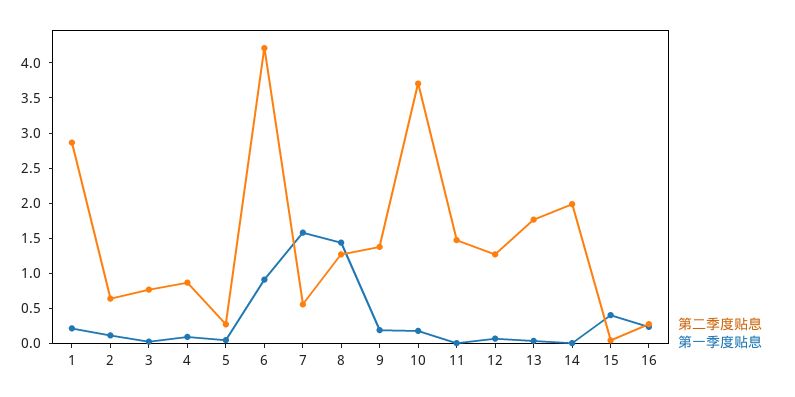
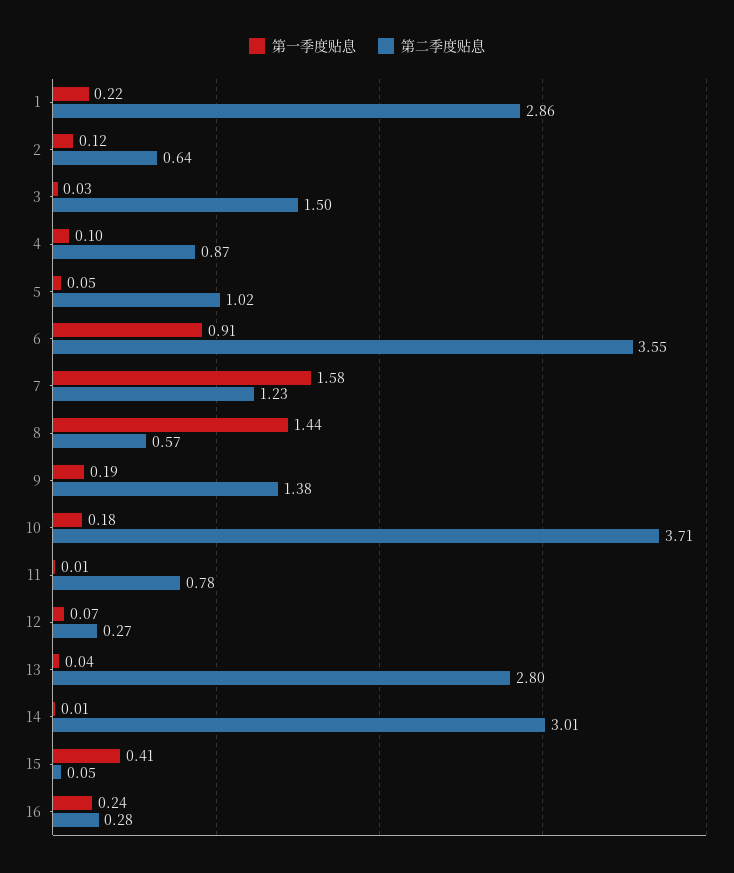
第二季度贴息, 3: 0.75 -> 1.5
第二季度贴息, 5: 0.25 -> 1.02
第二季度贴息, 6: 4.25 -> 3.55
第二季度贴息, 7: 0.5 -> 1.23
第二季度贴息, 8: 1.25 -> 0.57
第二季度贴息, 11: 1.5 -> 0.78
第二季度贴息, 12: 1.25 -> 0.27
第二季度贴息, 13: 1.75 -> 2.8
第二季度贴息, 14: 2 -> 3.01

